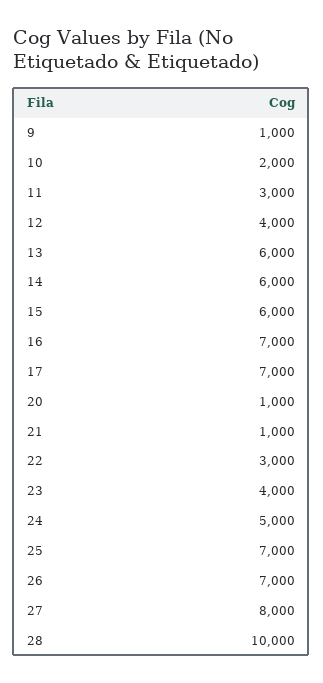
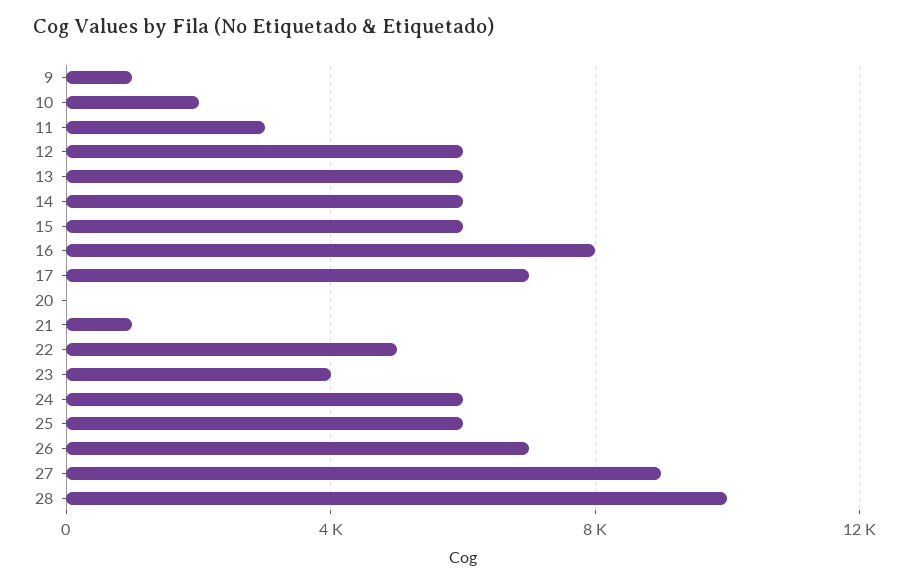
12: 4000 -> 6000
16: 7000 -> 8000
20: 1000 -> 0
22: 3000 -> 5000
24: 5000 -> 6000
25: 7000 -> 6000
27: 8000 -> 9000

